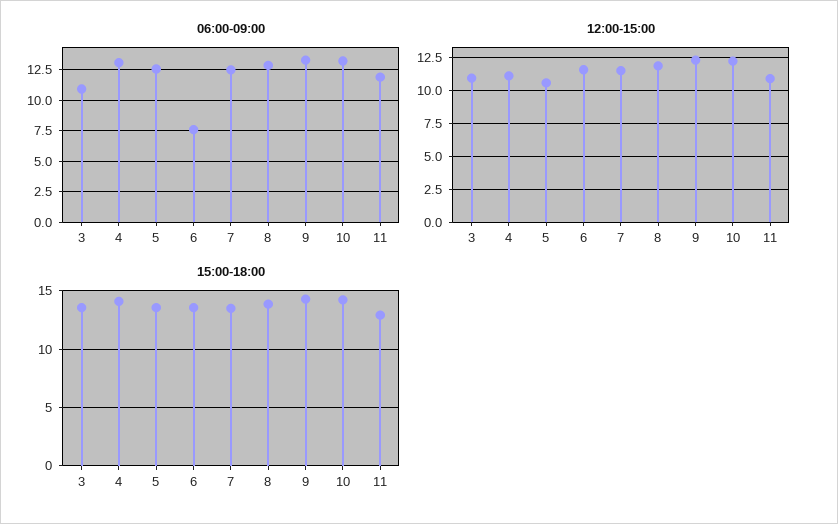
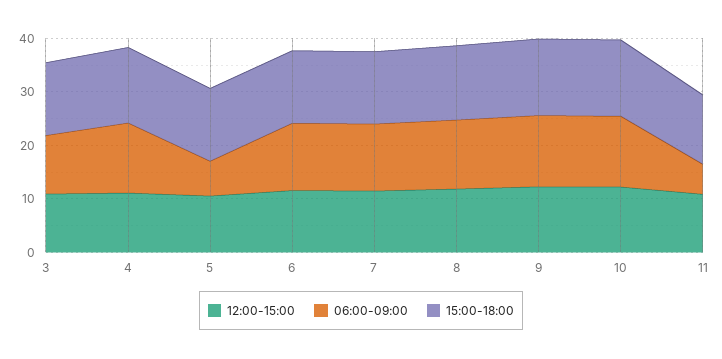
06:00-09:00, 5: 12.5 -> 6
06:00-09:00, 6: 7.5 -> 12
06:00-09:00, 11: 12 -> 6

